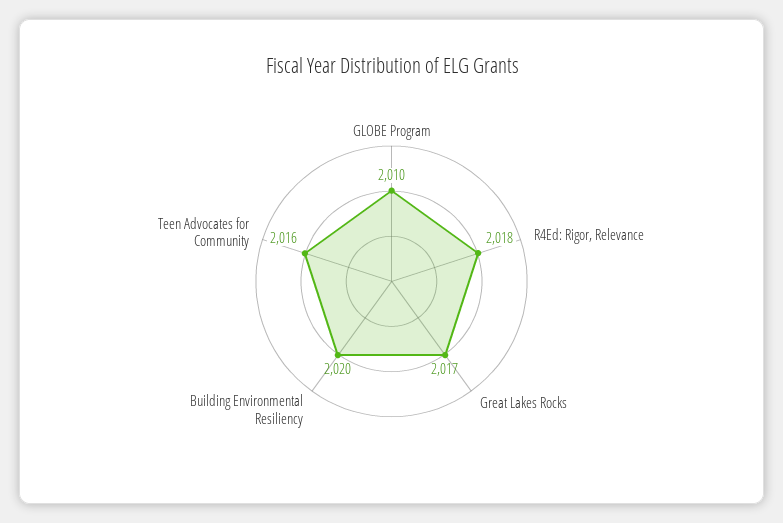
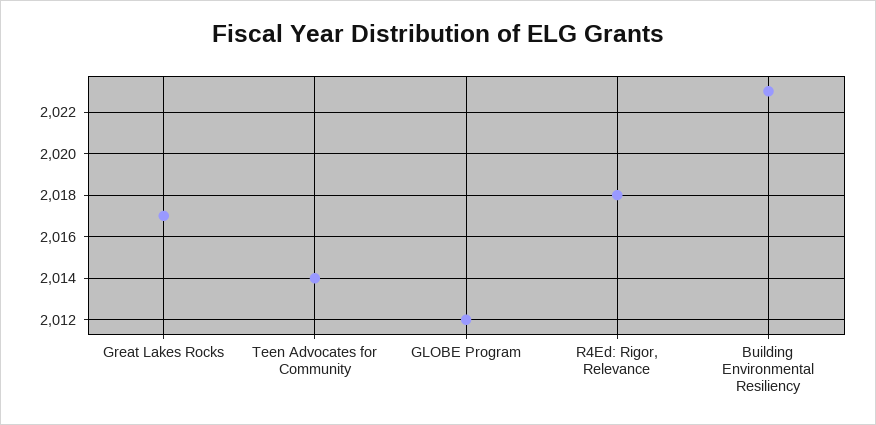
GLOBE Program: 2010 -> 2012
Building Environmental Resiliency: 2020 -> 2023
Teen Advocates for Community: 2016 -> 2014

